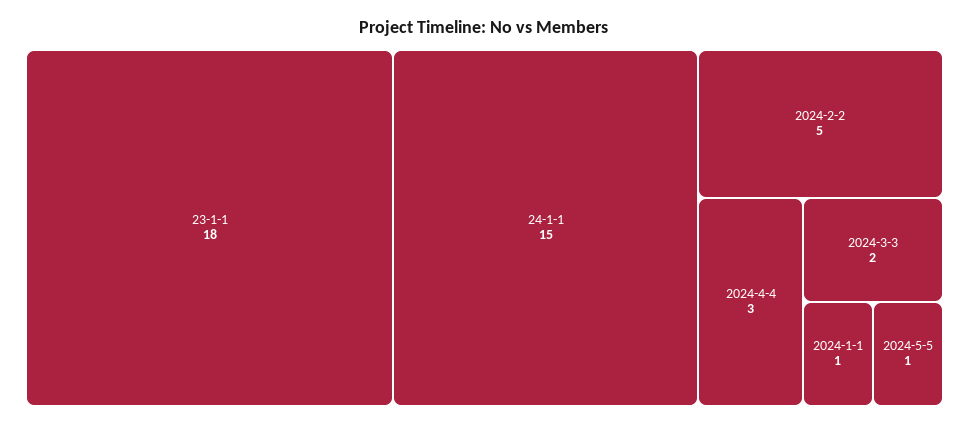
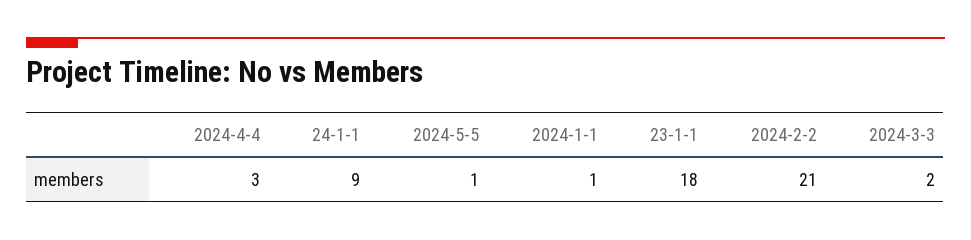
24-1-1: 15 -> 9
2024-2-2: 5 -> 21

